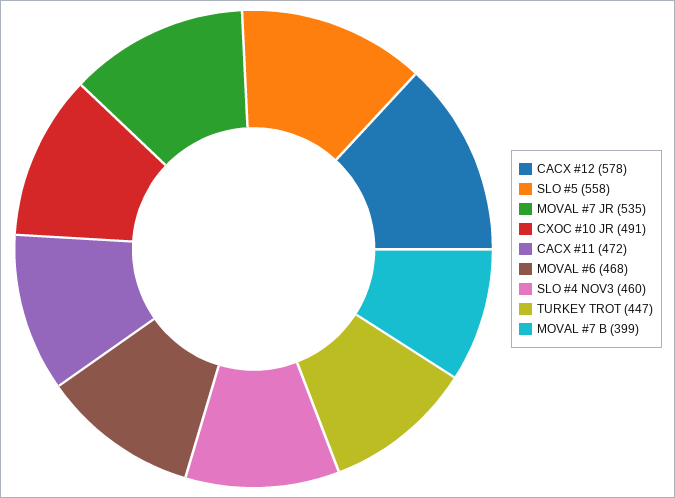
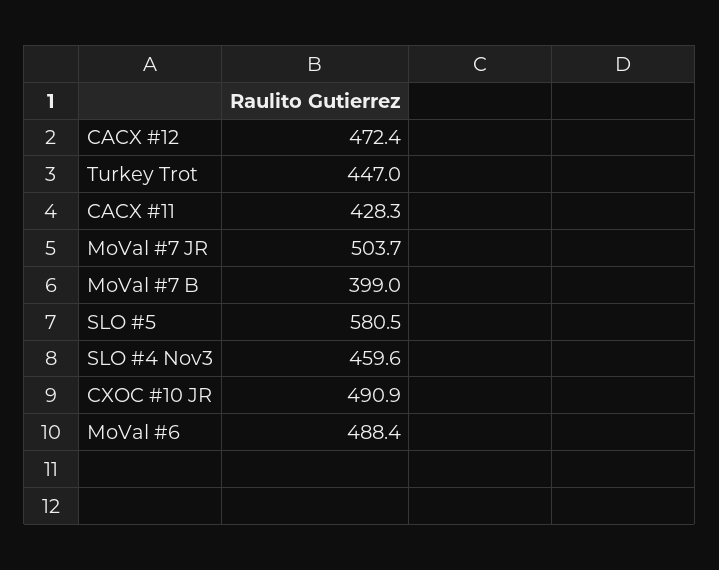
CACX #12: 578 -> 472.4
SLO #5: 558 -> 580.5
MOVAL #7 JR: 535 -> 503.7
CACX #11: 472 -> 428.3
MOVAL #6: 468 -> 488.4

